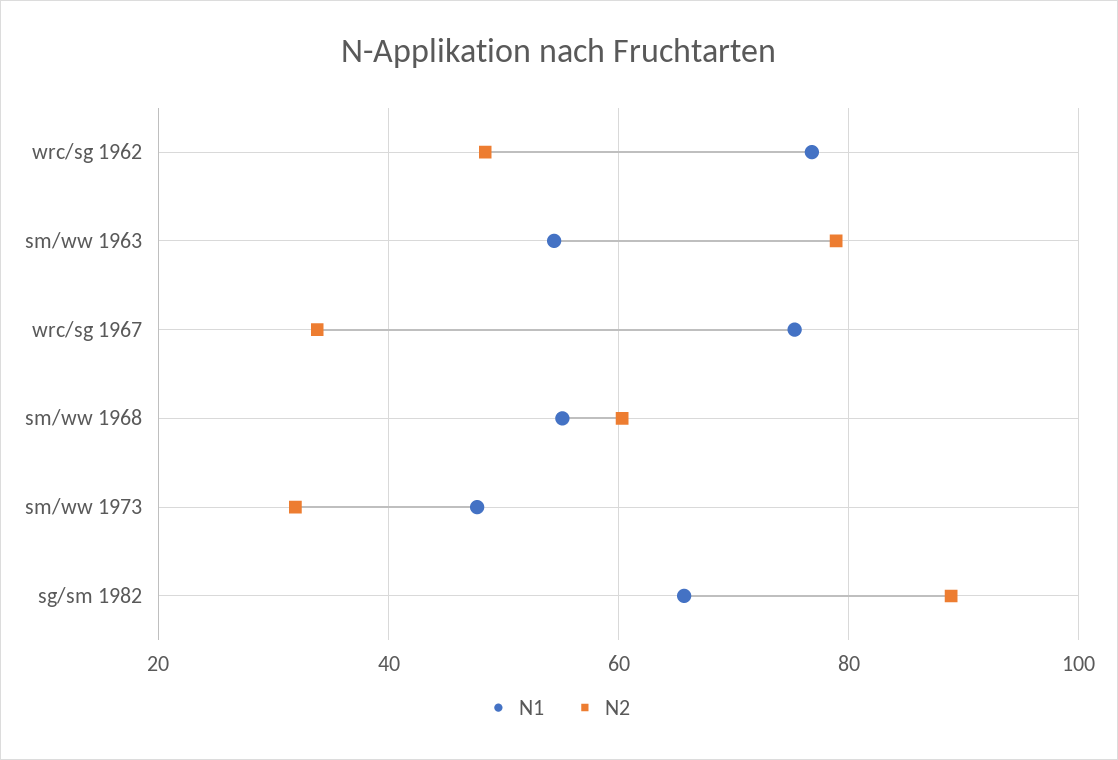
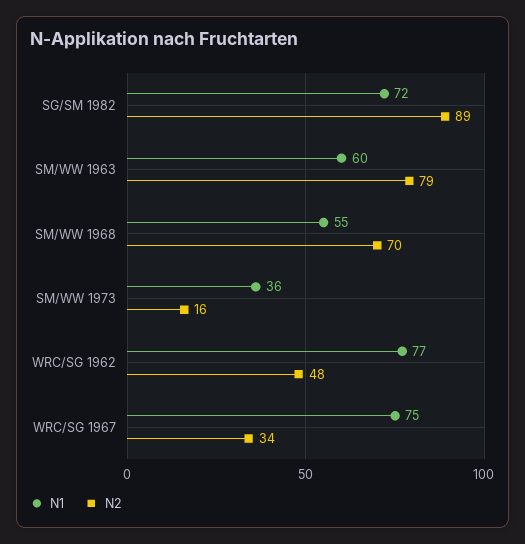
N1, sm/ww 1963: 54 -> 60
N2, sm/ww 1968: 60 -> 70
N1, sm/ww 1973: 48 -> 36
N2, sm/ww 1973: 32 -> 16
N1, sg/sm 1982: 66 -> 72

